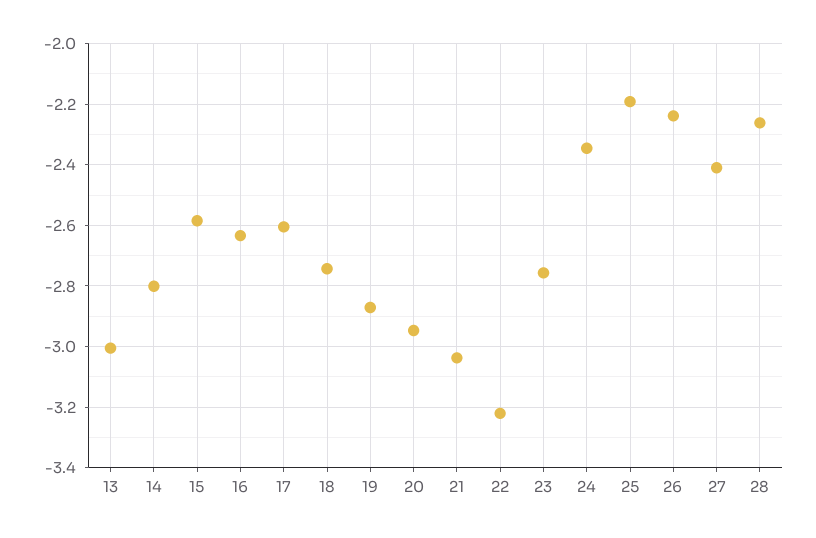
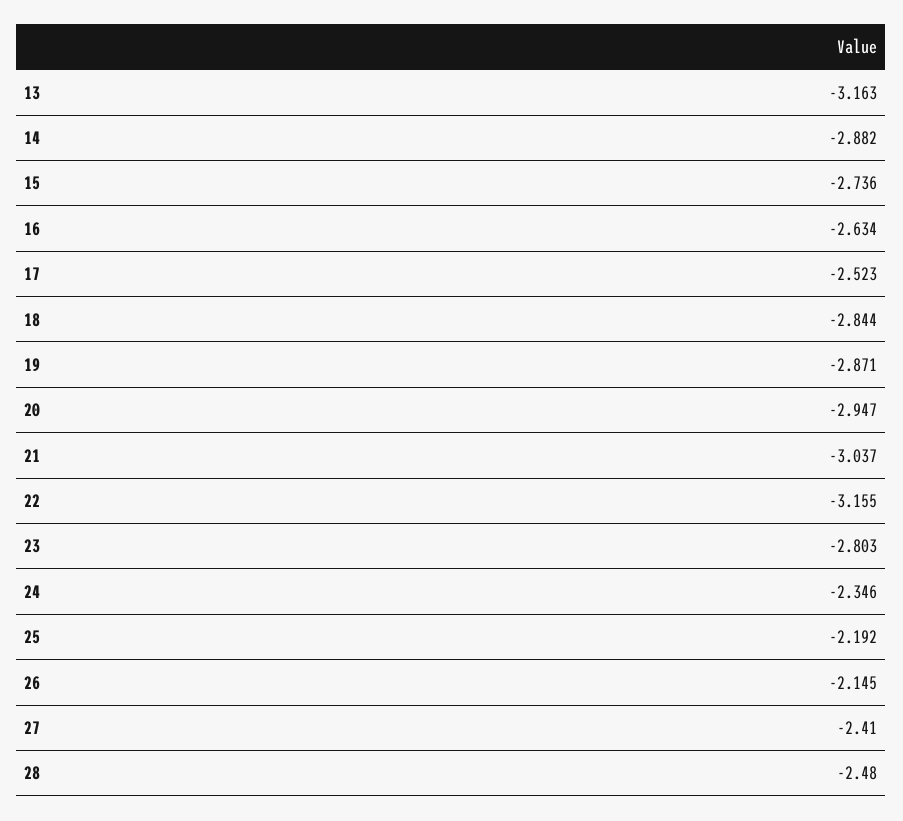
13: -3 -> -3.163
14: -2.8 -> -2.882
15: -2.58 -> -2.736
17: -2.6 -> -2.523
18: -2.74 -> -2.844
22: -3.22 -> -3.155
23: -2.76 -> -2.803
26: -2.24 -> -2.145
28: -2.26 -> -2.48

